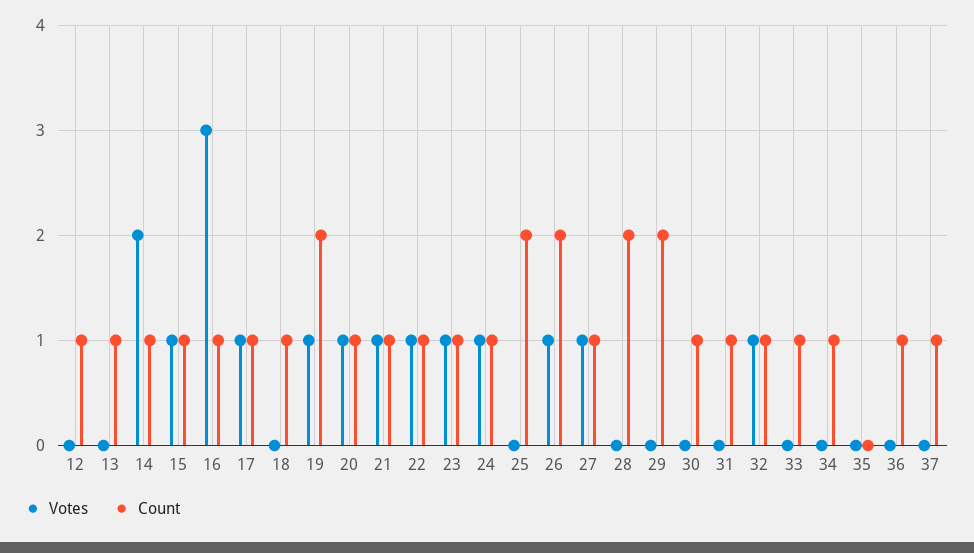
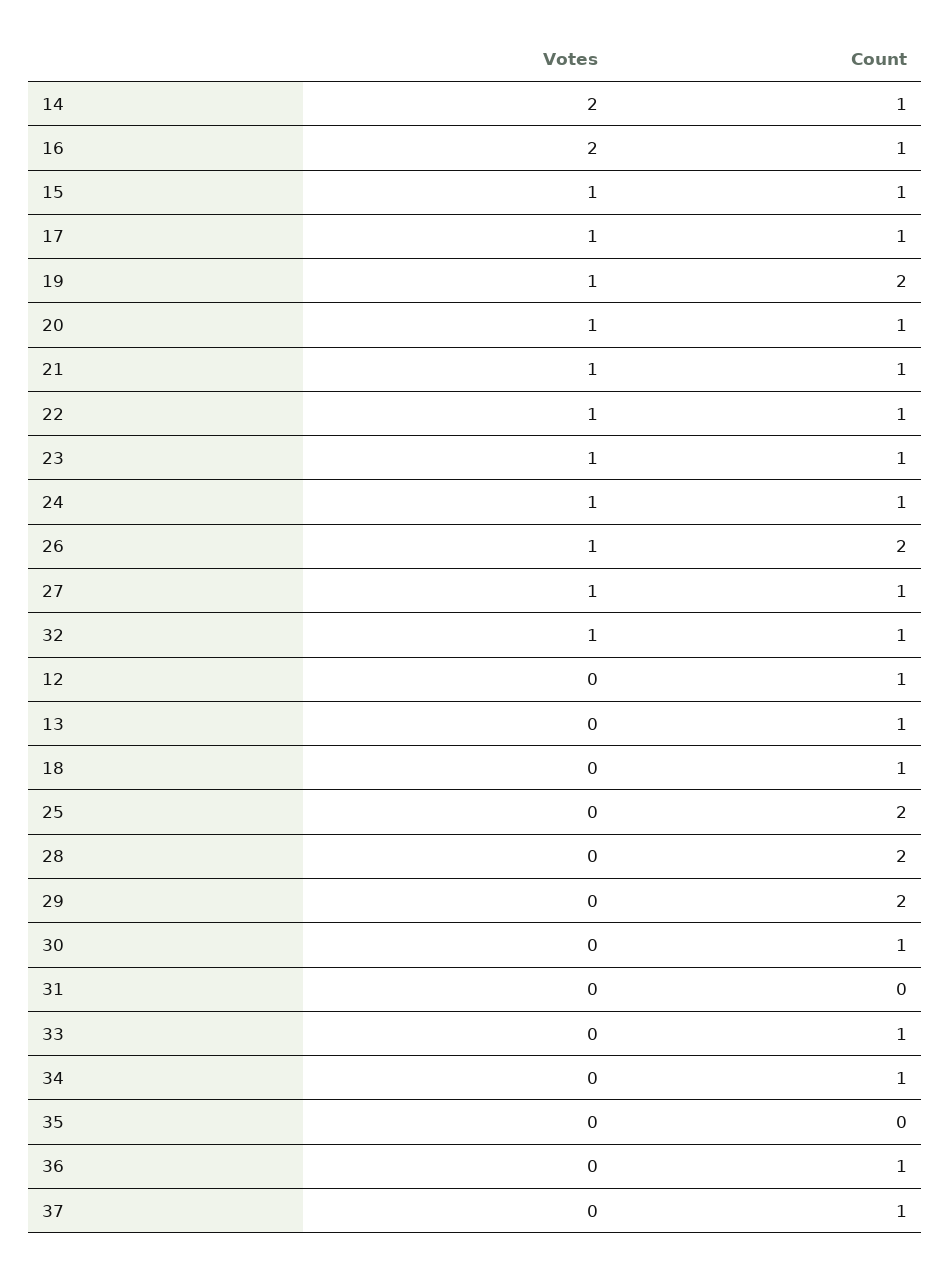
Votes, 16: 3 -> 2
Count, 31: 1 -> 0

